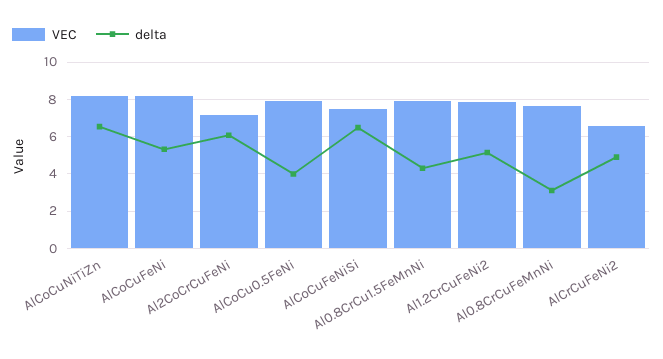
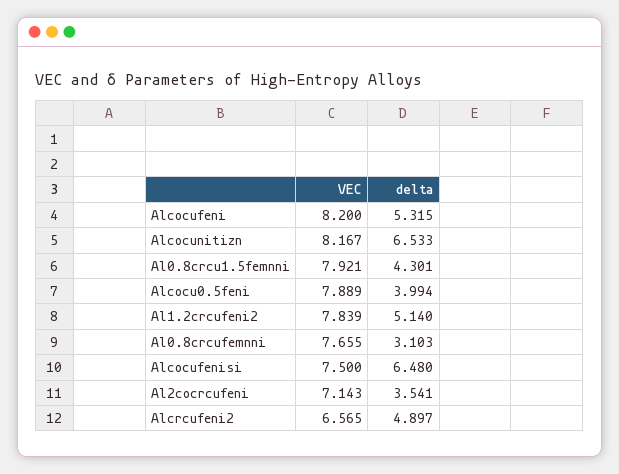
delta, Al2CoCrCuFeNi: 6 -> 3.541

